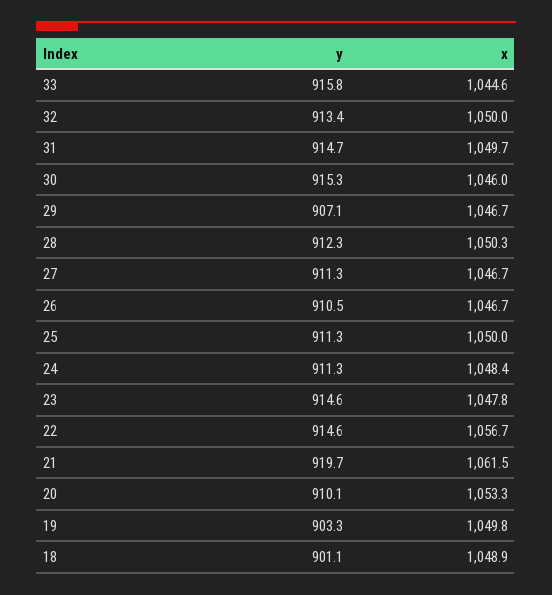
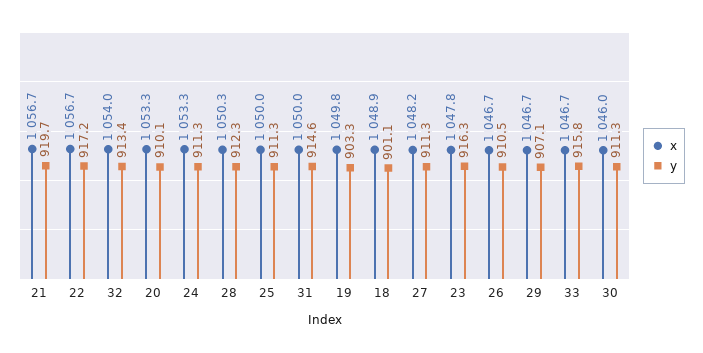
x, 33: 1044.6 -> 1046.7
x, 32: 1050 -> 1054
y, 31: 914.7 -> 914.6
x, 31: 1049.7 -> 1050
y, 30: 915.3 -> 911.3
x, 27: 1046.7 -> 1048.2
x, 24: 1048.4 -> 1053.3
y, 23: 914.6 -> 916.3
y, 22: 914.6 -> 917.2
x, 21: 1061.5 -> 1056.7

